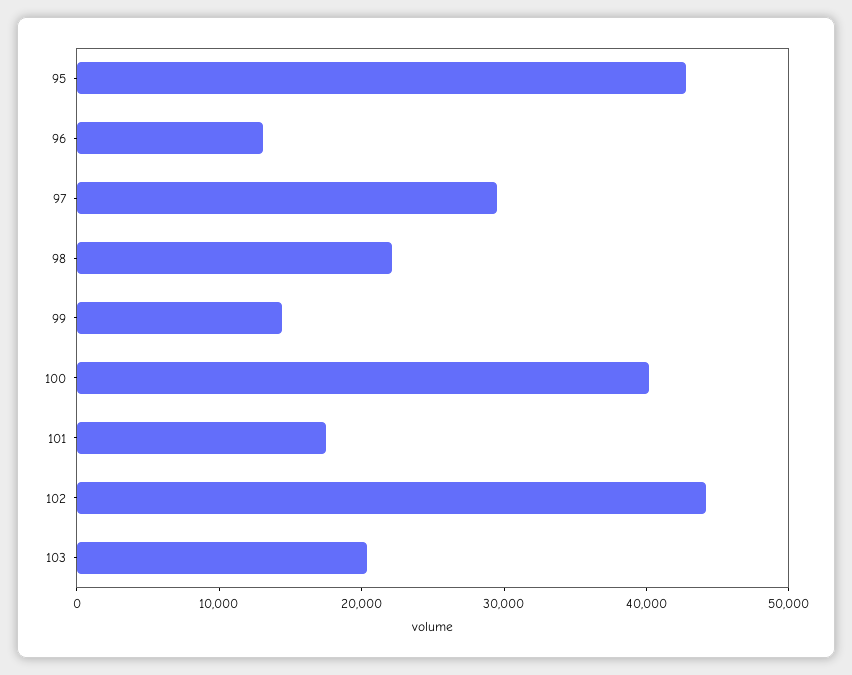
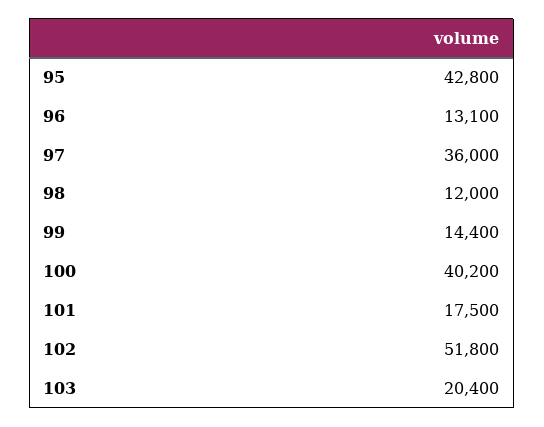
97: 30000 -> 36000
98: 22000 -> 12000
102: 44000 -> 51800

